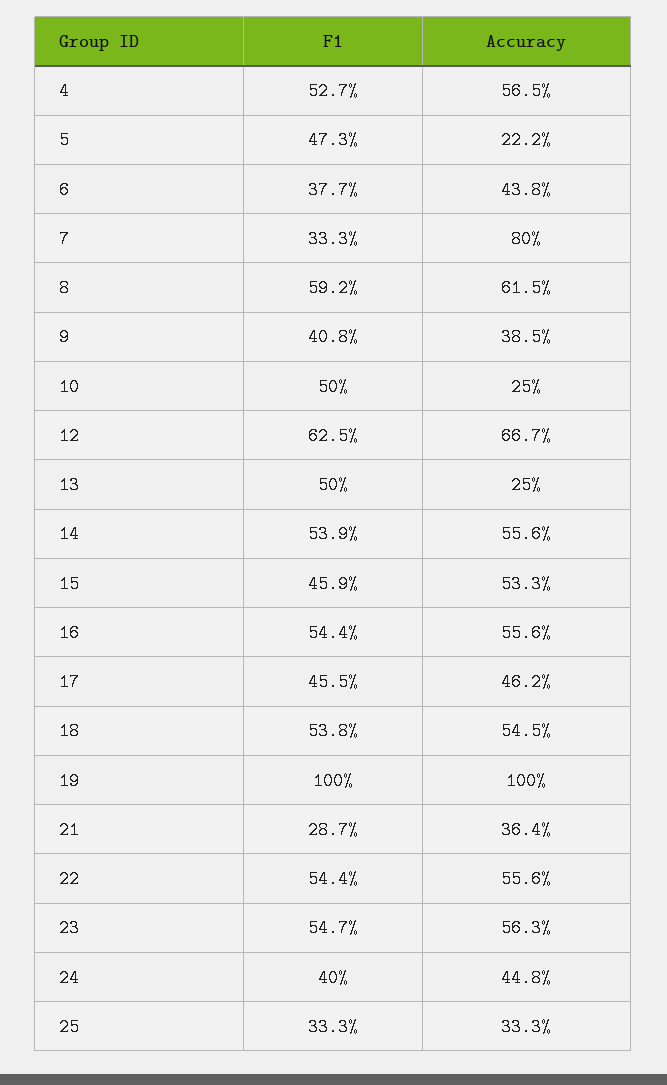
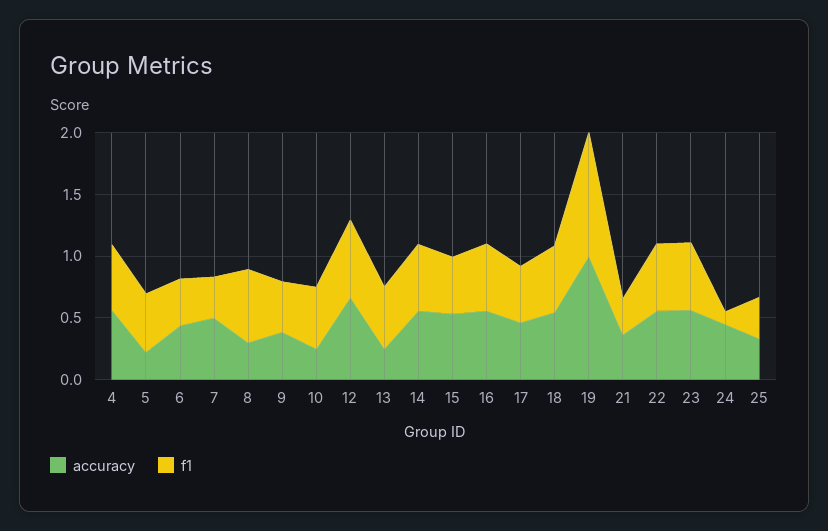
Accuracy, 7: 0.8 -> 0.5
Accuracy, 8: 0.615 -> 0.3
F1, 24: 0.4 -> 0.1

